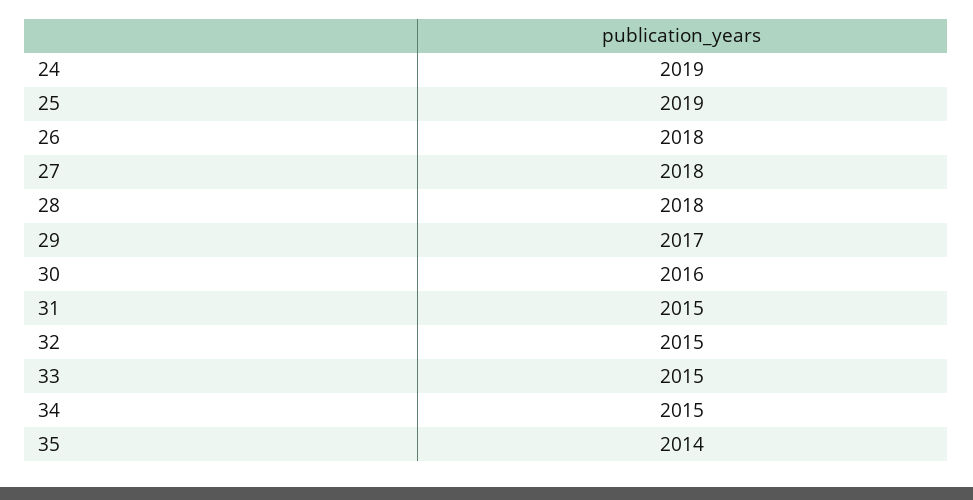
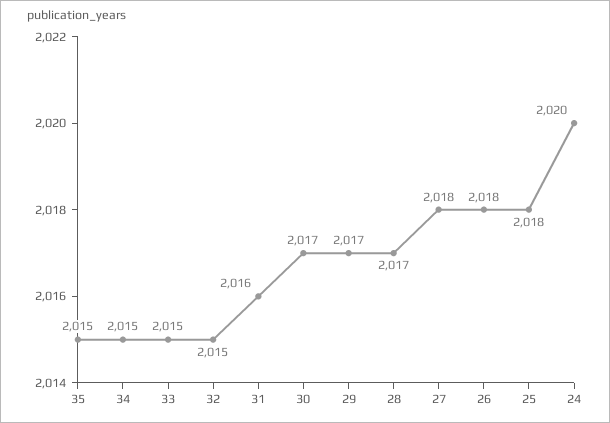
24: 2019 -> 2020
25: 2019 -> 2018
28: 2018 -> 2017
30: 2016 -> 2017
31: 2015 -> 2016
35: 2014 -> 2015

